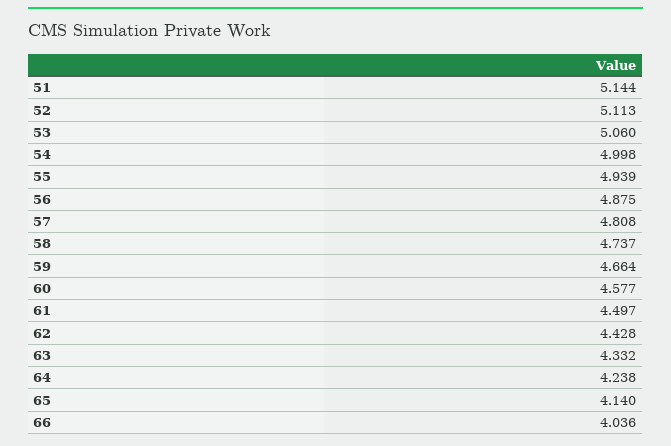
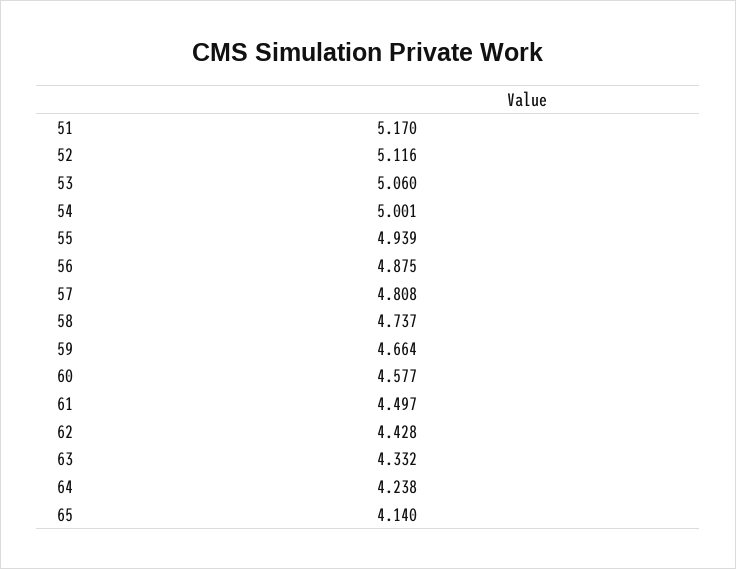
51: 5.144 -> 5.17
52: 5.113 -> 5.116
54: 4.998 -> 5.001
66: 4.036 -> none

